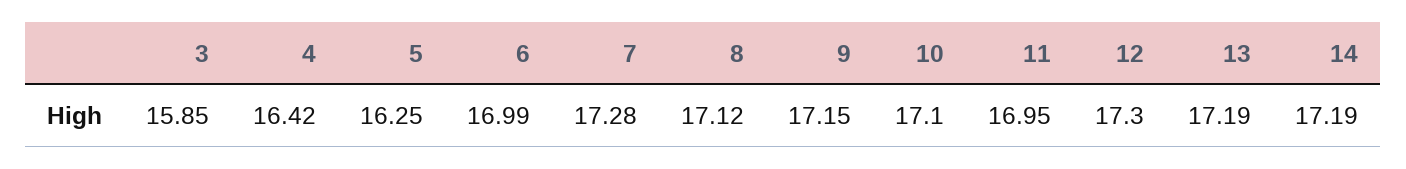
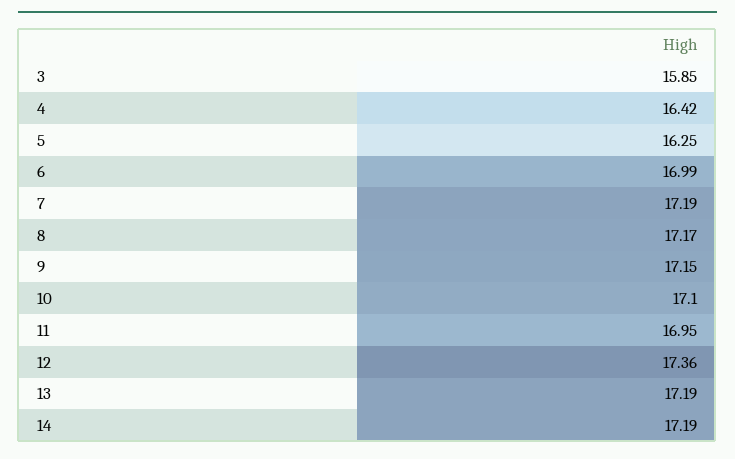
7: 17.28 -> 17.19
8: 17.12 -> 17.17
12: 17.3 -> 17.36

